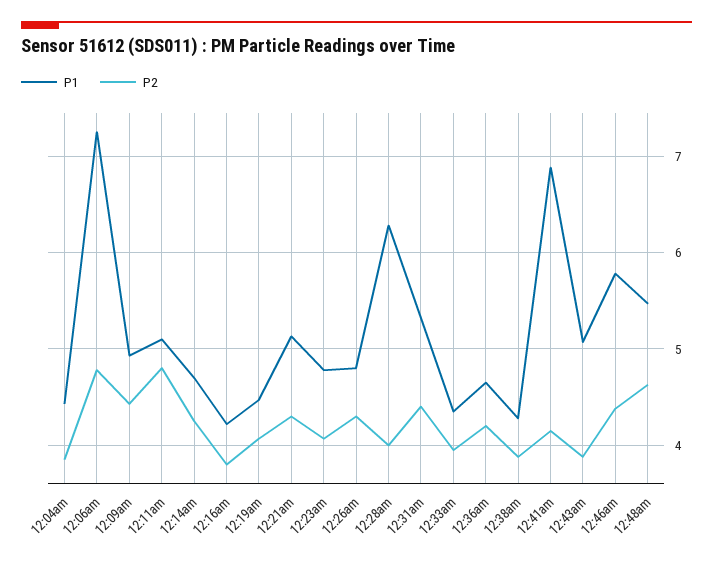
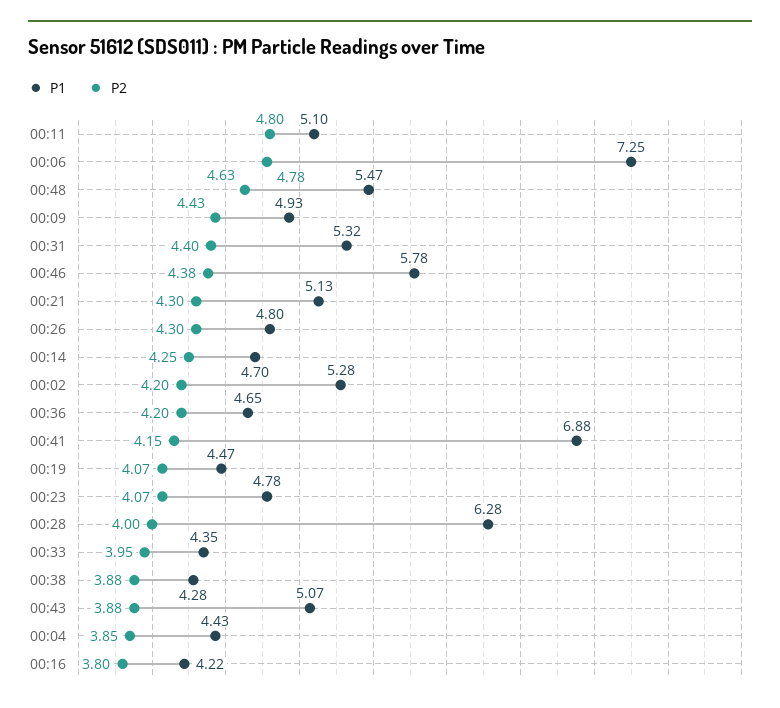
P1, 00:02: none -> 5.28
P2, 00:02: none -> 4.2

